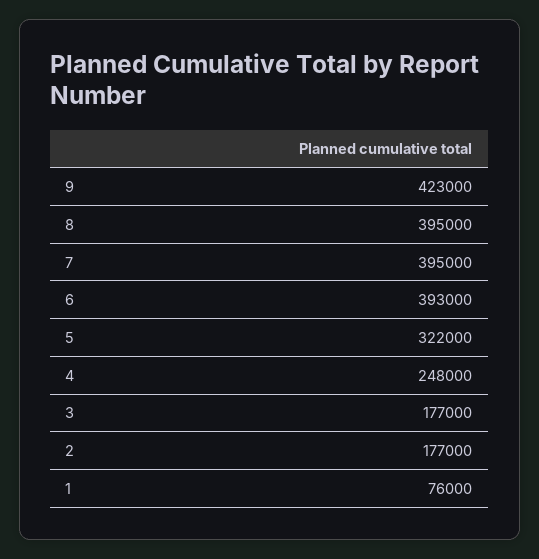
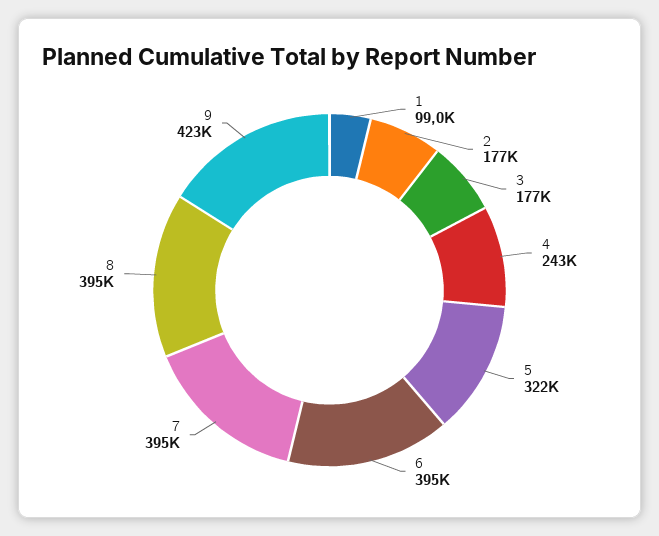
6: 393000 -> 395000
4: 248000 -> 243000
1: 76000 -> 99000

